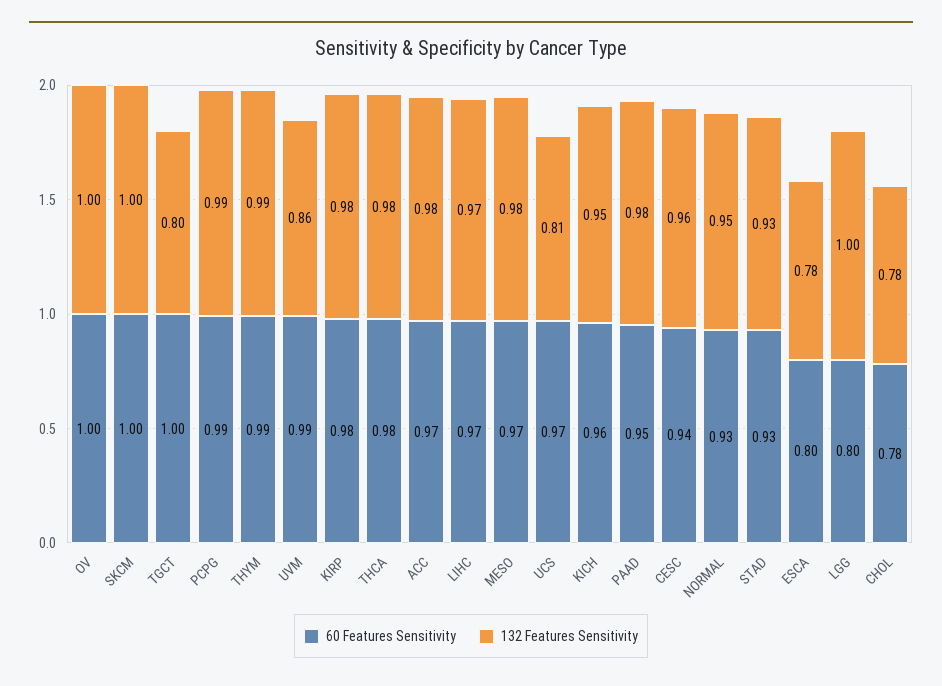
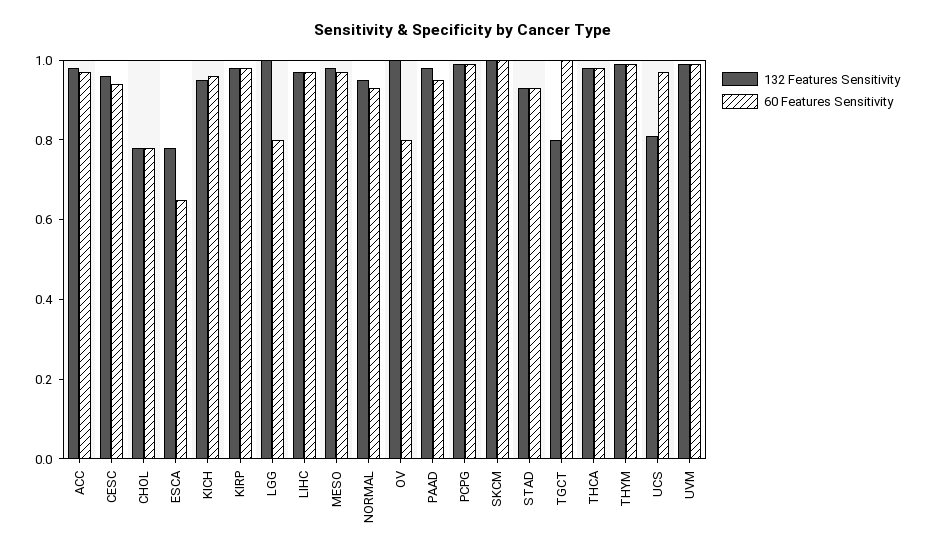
60 Features Sensitivity, OV: 1 -> 0.8
132 Features Sensitivity, UVM: 0.86 -> 1
60 Features Sensitivity, ESCA: 0.8 -> 0.65

